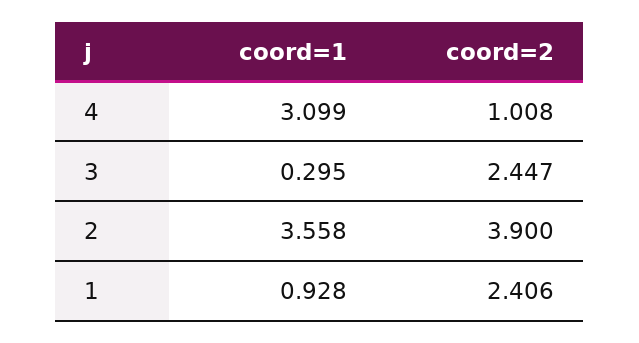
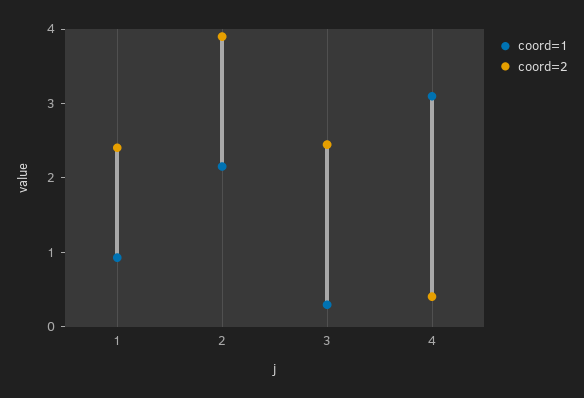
coord=2, 4: 1.008 -> 0.4
coord=1, 2: 3.558 -> 2.2

